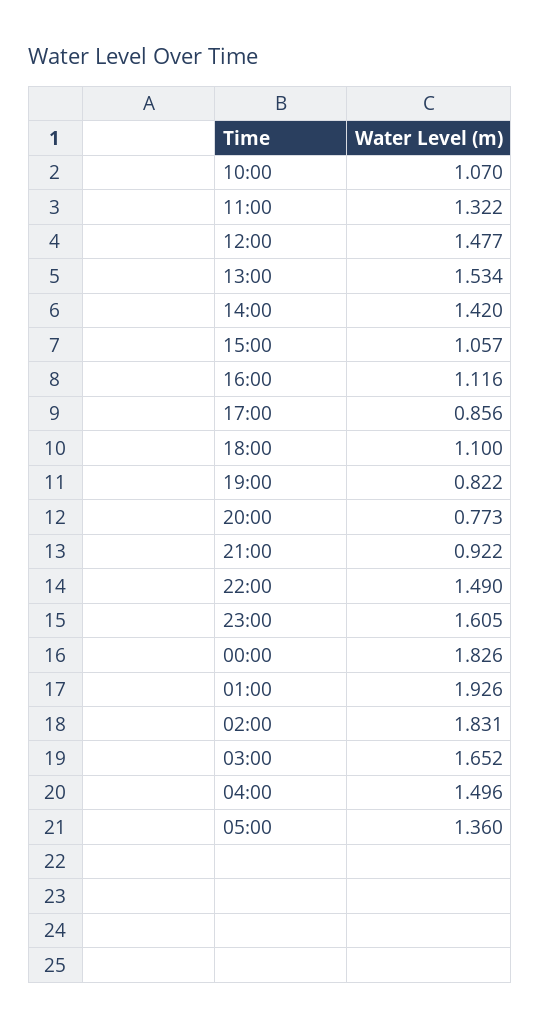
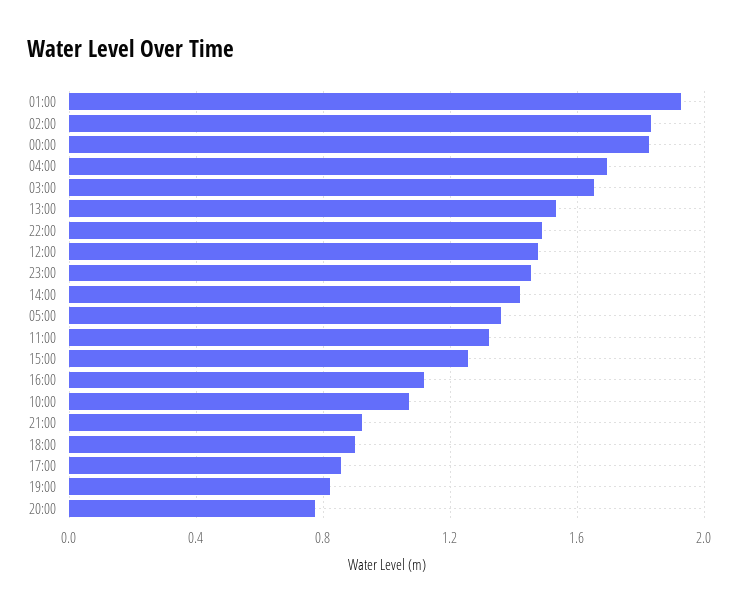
15:00: 1.057 -> 1.25
18:00: 1.1 -> 0.9
23:00: 1.605 -> 1.45
04:00: 1.496 -> 1.7

